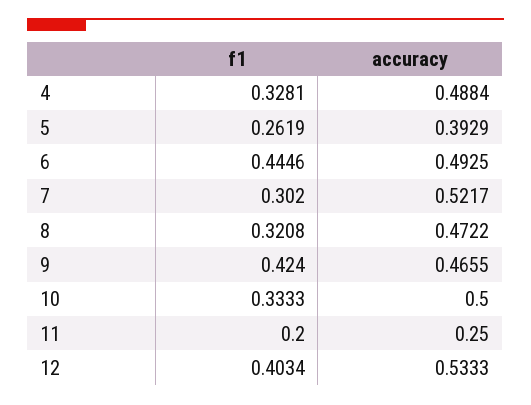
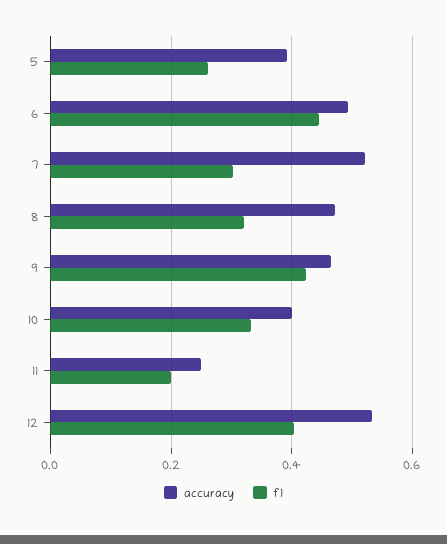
f1, 4: 0.3281 -> none
accuracy, 4: 0.4884 -> none
accuracy, 10: 0.5 -> 0.4

